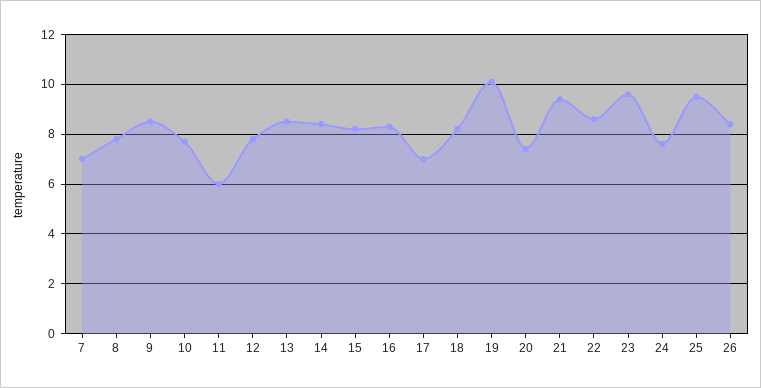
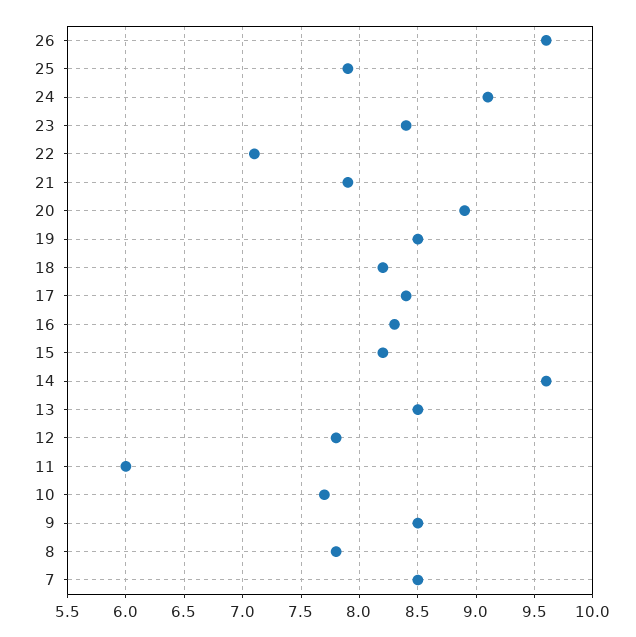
7: 7 -> 8.5
14: 8.5 -> 9.6
17: 7 -> 8.4
19: 10 -> 8.5
20: 7.5 -> 8.9
21: 9.5 -> 7.9
22: 8.5 -> 7.1
23: 9.5 -> 8.4
24: 7.5 -> 9.1
25: 9.5 -> 7.9
26: 8.5 -> 9.6

